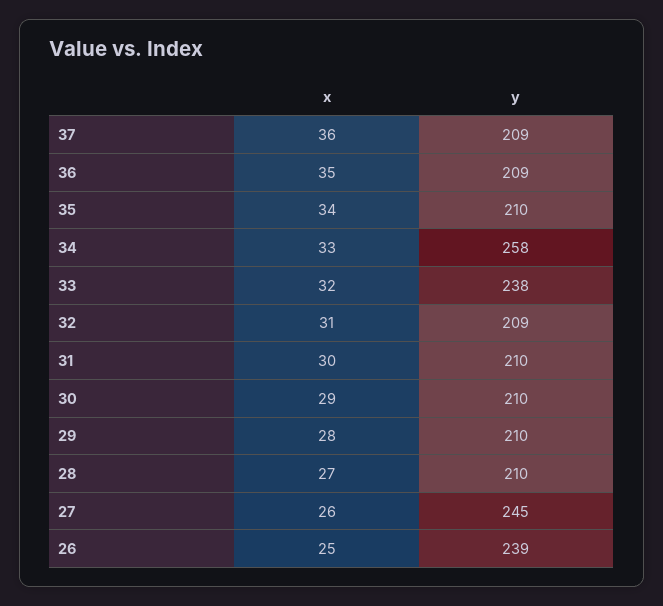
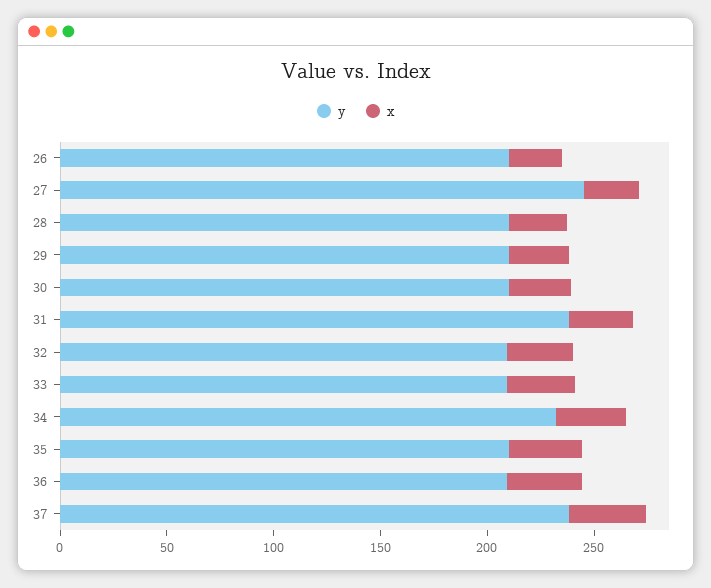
y, 37: 209 -> 240
y, 34: 258 -> 230
y, 33: 238 -> 210
y, 31: 210 -> 240
y, 26: 239 -> 210

